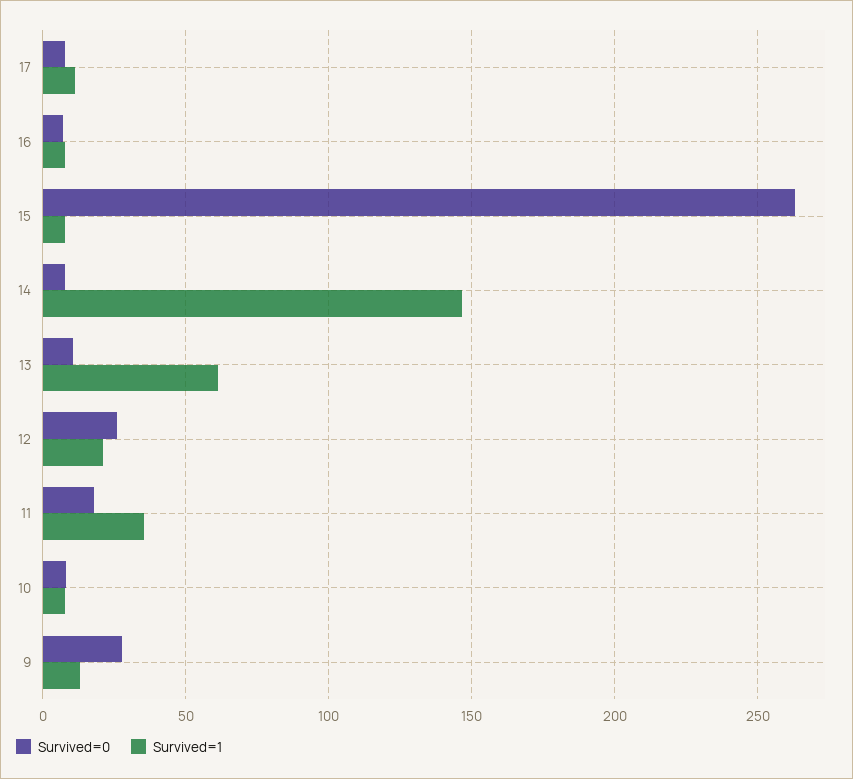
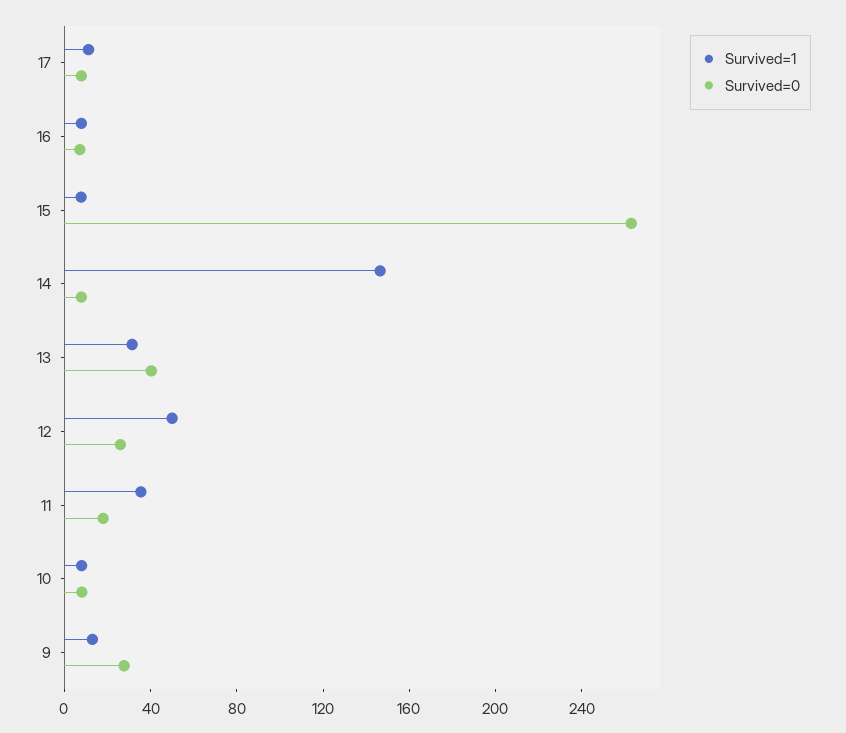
Survived=0, 13: 10 -> 40
Survived=1, 13: 60 -> 30
Survived=1, 12: 20 -> 50

